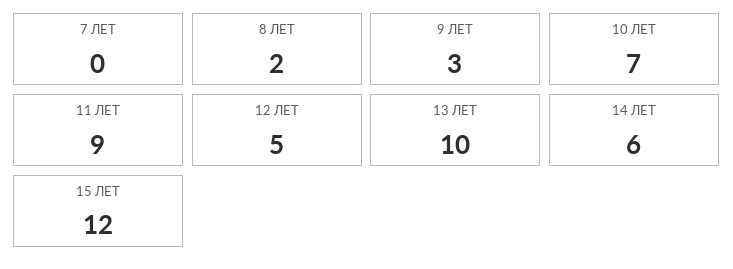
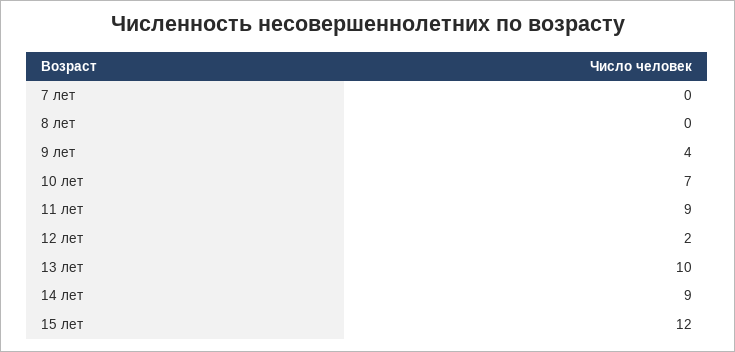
8 ЛЕТ: 2 -> 0
9 ЛЕТ: 3 -> 4
12 ЛЕТ: 5 -> 2
14 ЛЕТ: 6 -> 9

